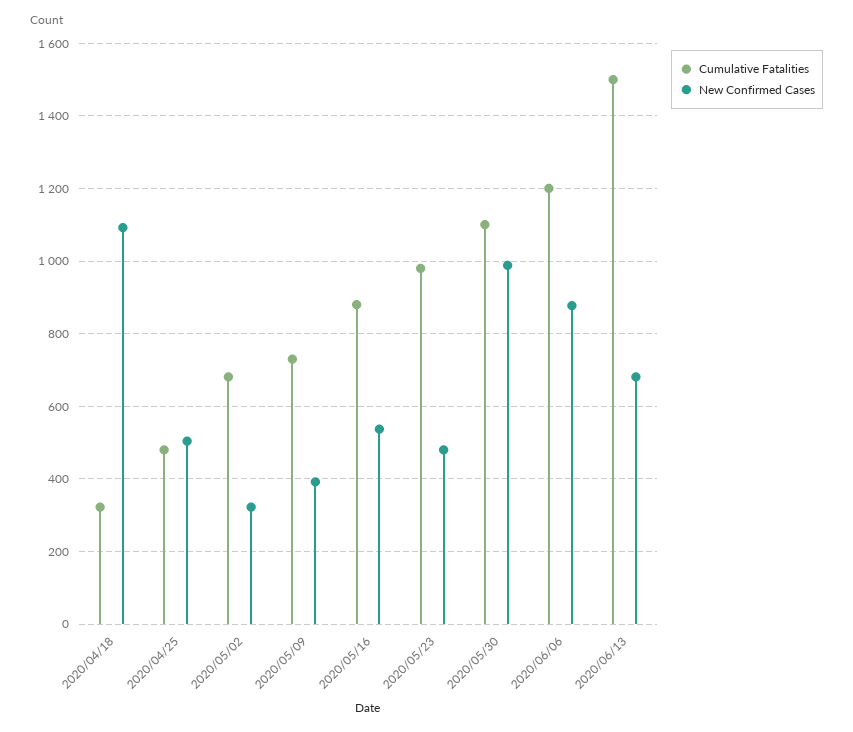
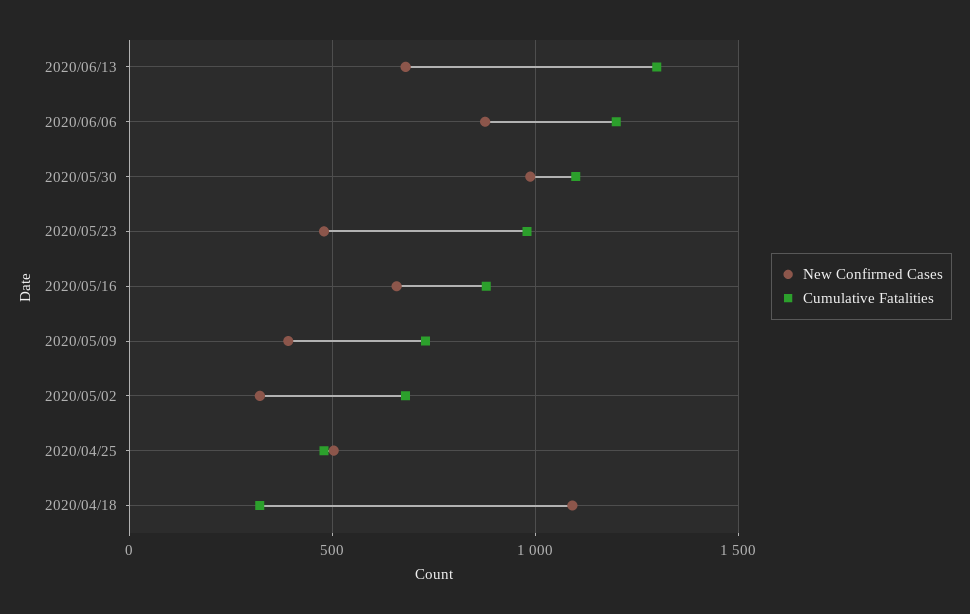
New Confirmed Cases, 2020/05/16: 540 -> 650
Cumulative Fatalities, 2020/06/13: 1500 -> 1300

